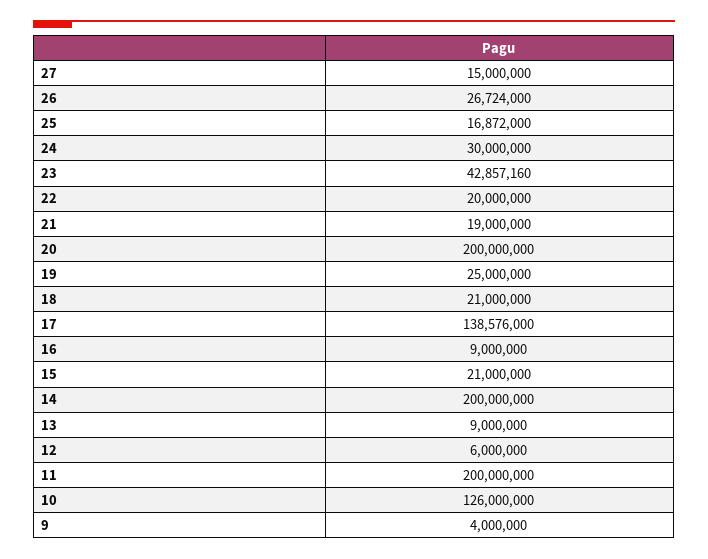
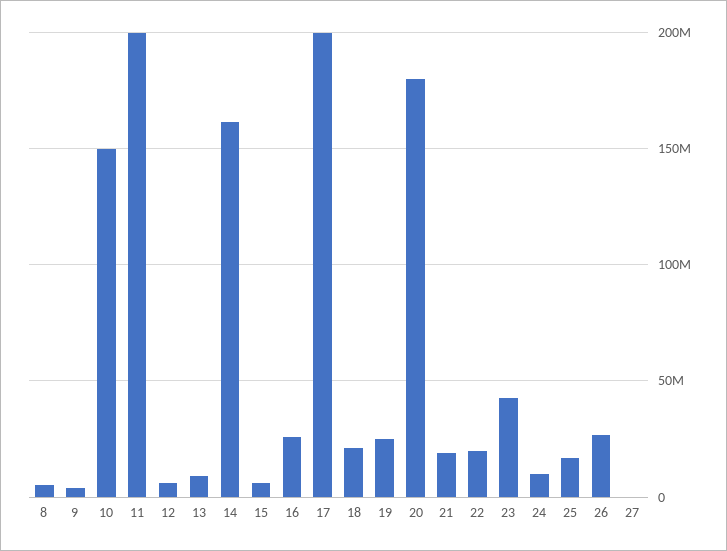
27: 15000000 -> 0
24: 30000000 -> 10000000
20: 200000000 -> 180000000
17: 138576000 -> 200000000
16: 9000000 -> 25000000
15: 21000000 -> 5000000
14: 200000000 -> 160000000
10: 126000000 -> 150000000
8: none -> 5000000

